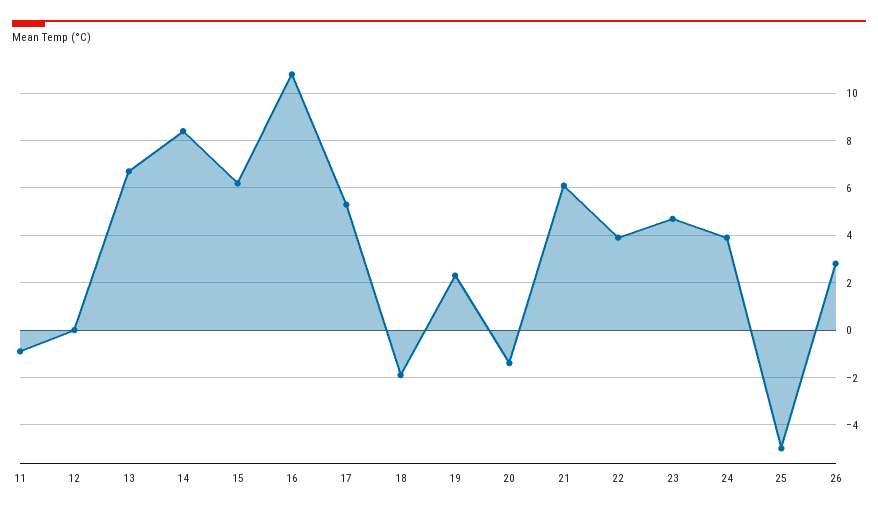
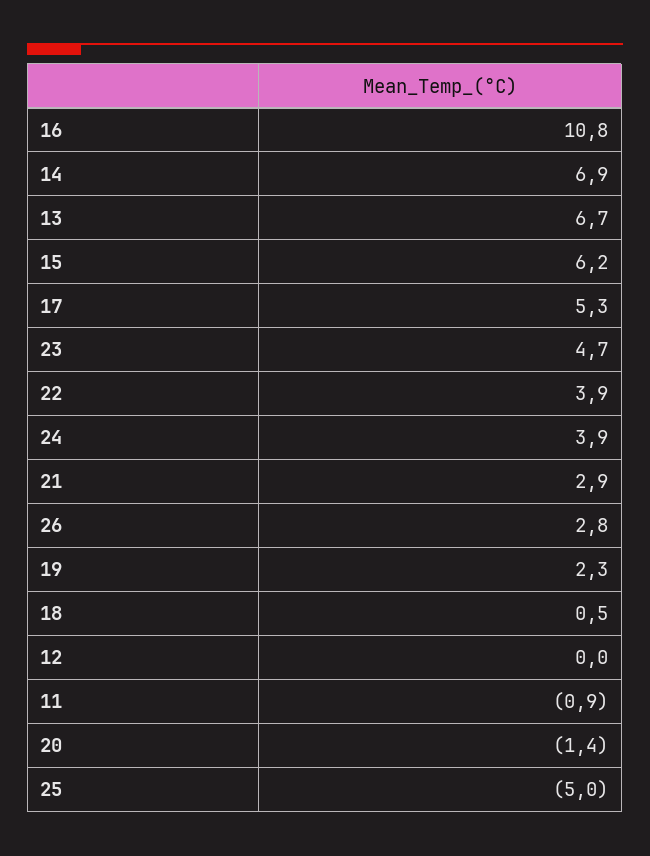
14: 8.5 -> 6.9
18: -2 -> 0.5
21: 6 -> 2.9

